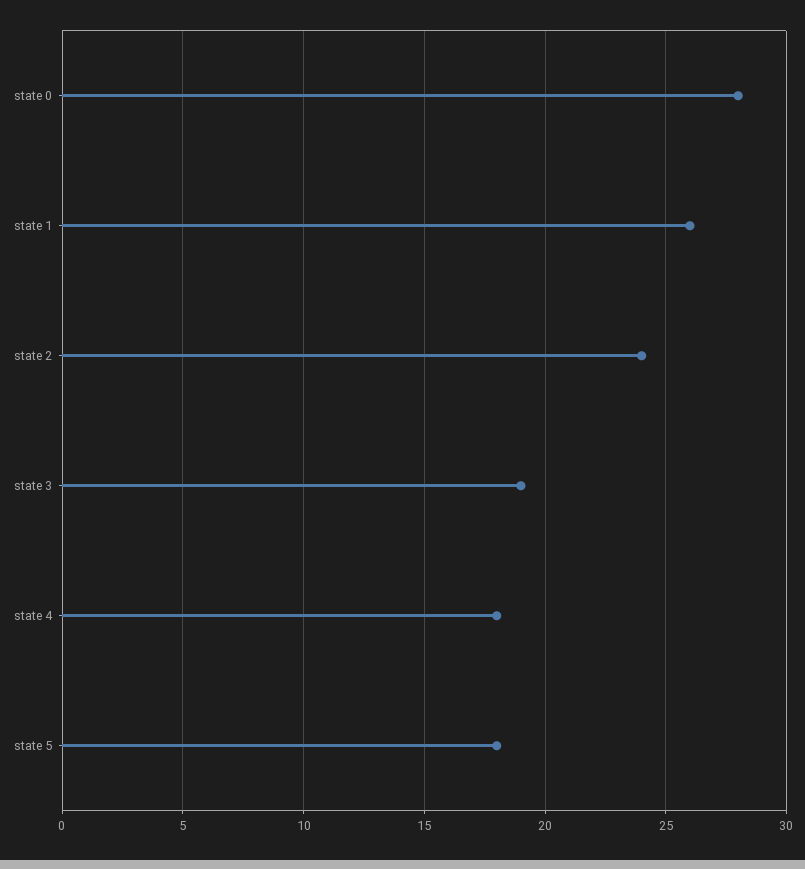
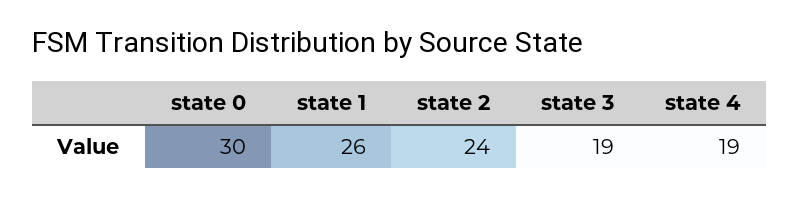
state 0: 28 -> 30
state 4: 18 -> 19
state 5: 18 -> none

